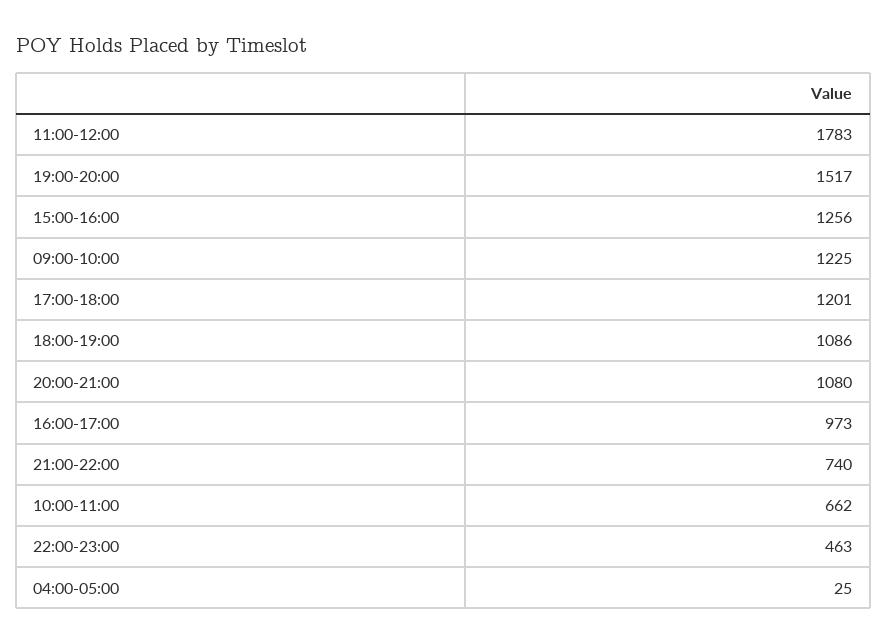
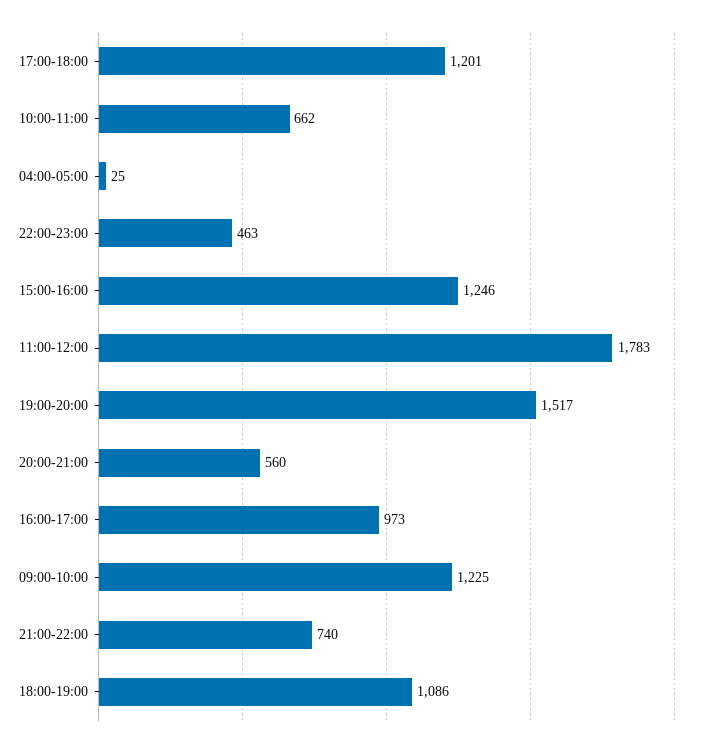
15:00-16:00: 1256 -> 1246
20:00-21:00: 1080 -> 560

